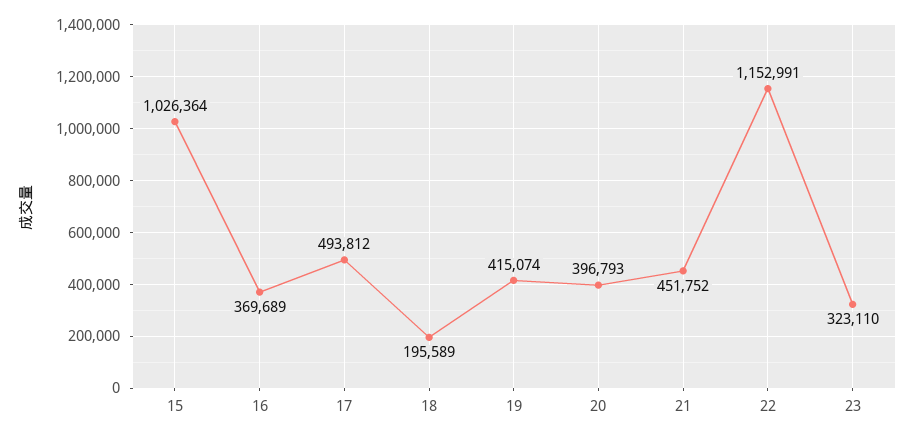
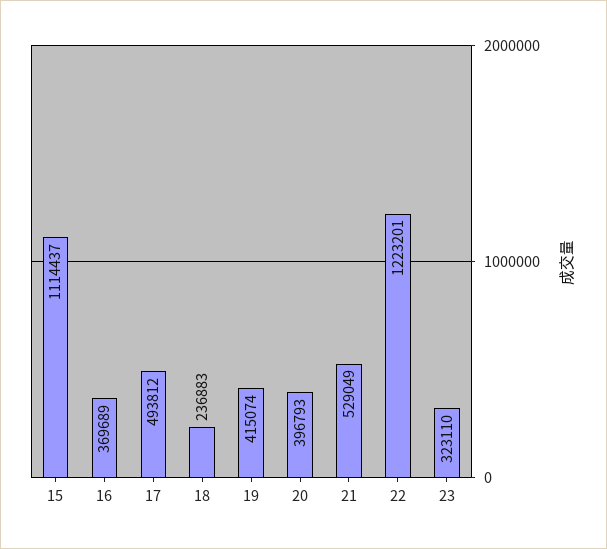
15: 1026364 -> 1114437
18: 195589 -> 236883
21: 451752 -> 529049
22: 1152991 -> 1223201

